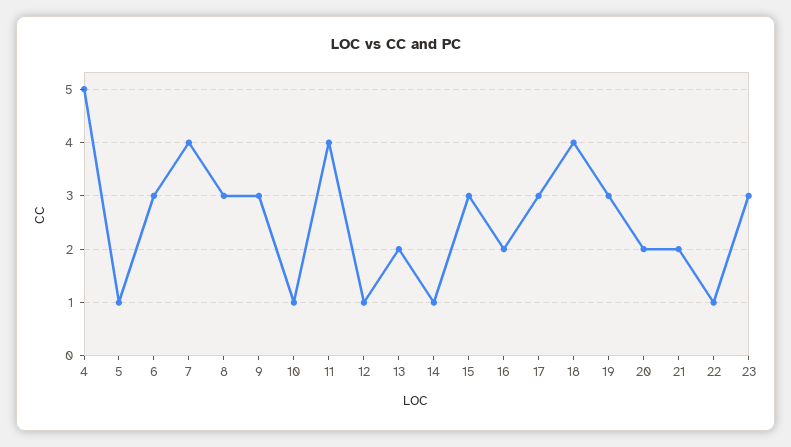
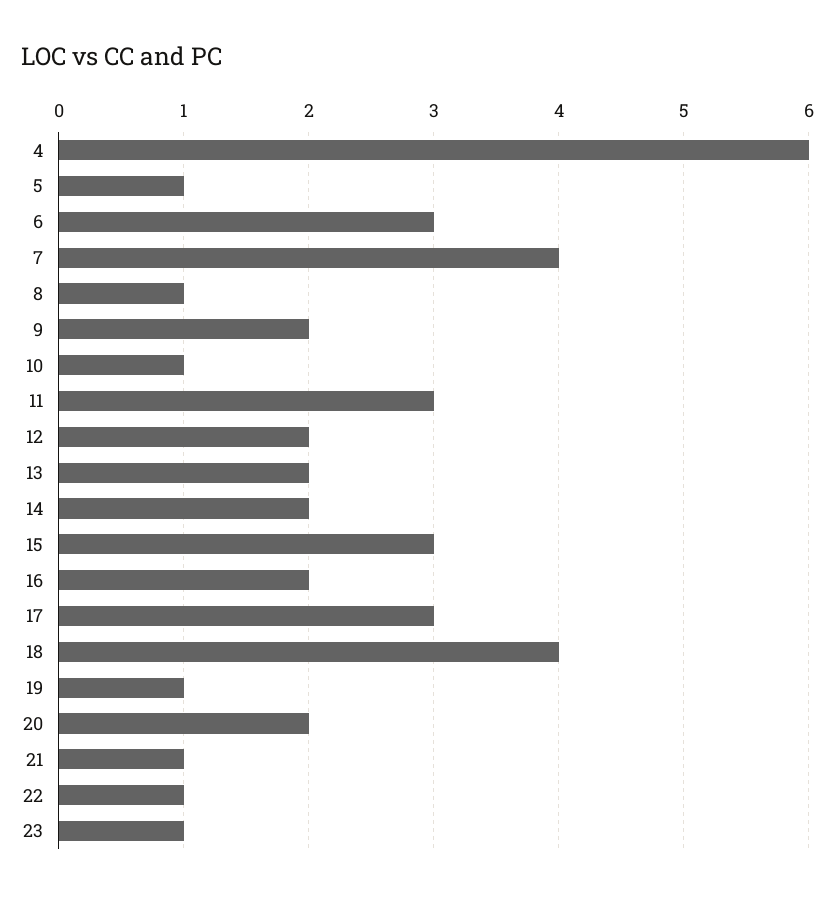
4: 5 -> 6
8: 3 -> 1
9: 3 -> 2
11: 4 -> 3
12: 1 -> 2
14: 1 -> 2
19: 3 -> 1
21: 2 -> 1
23: 3 -> 1

